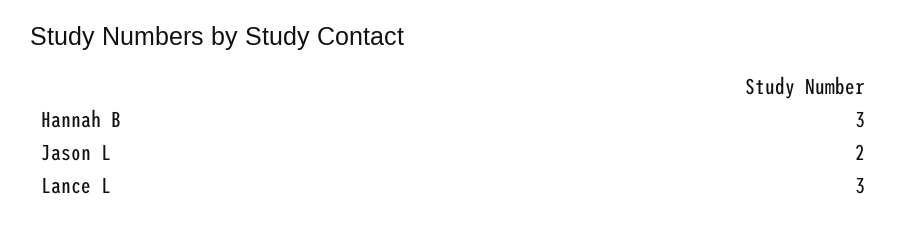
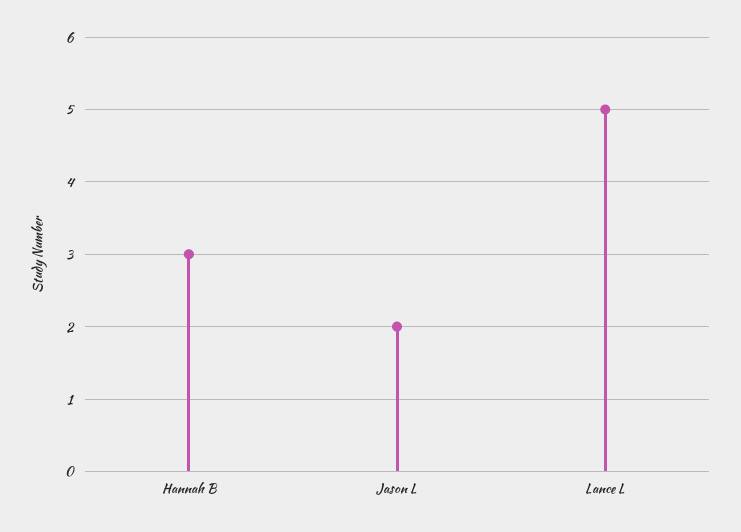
Lance L: 3 -> 5

